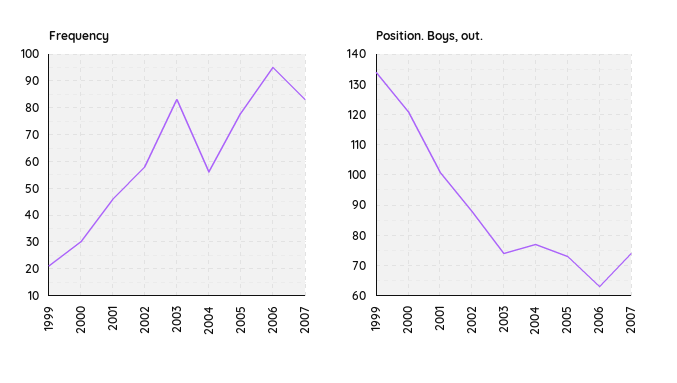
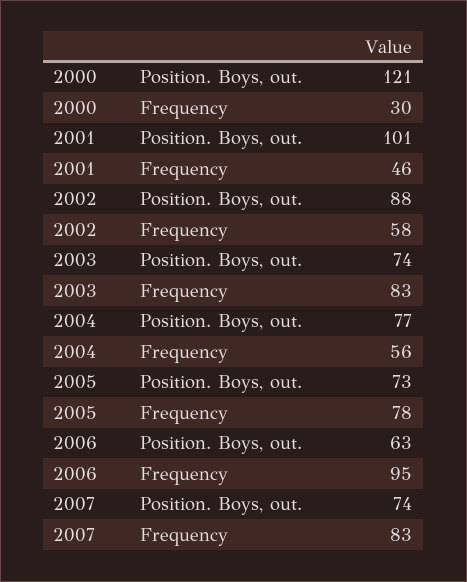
Frequency, 1999: 20 -> none
Position. Boys, out., 1999: 135 -> none

